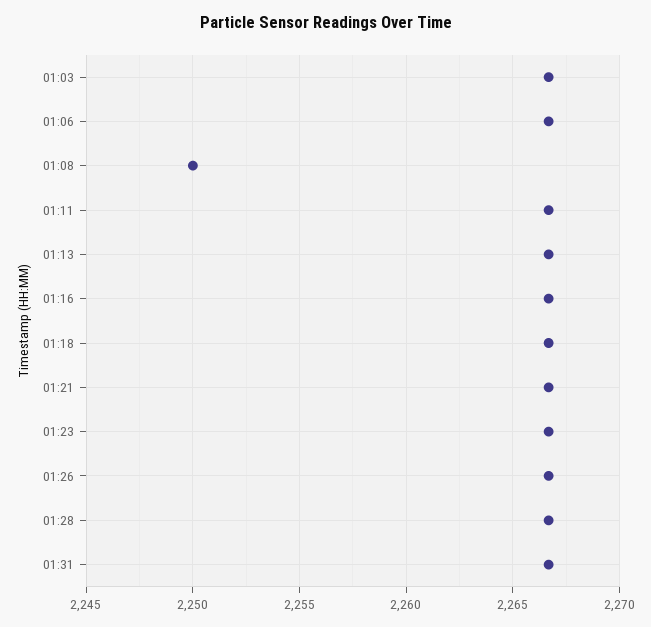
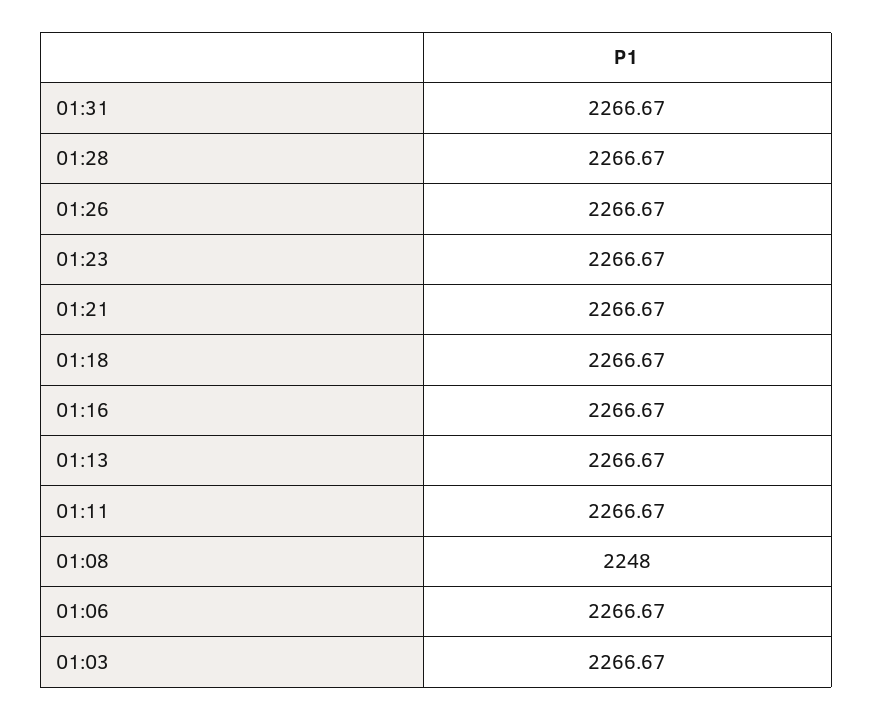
01:08: 2250 -> 2248

